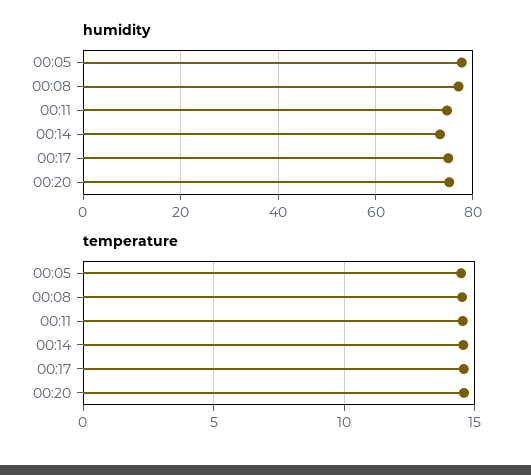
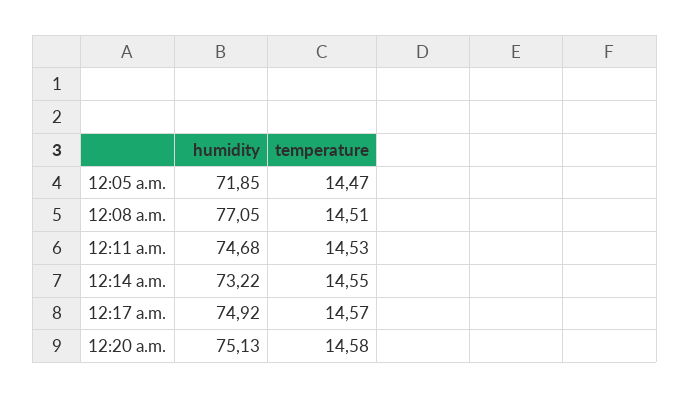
humidity, 00:05: 78 -> 71.85

